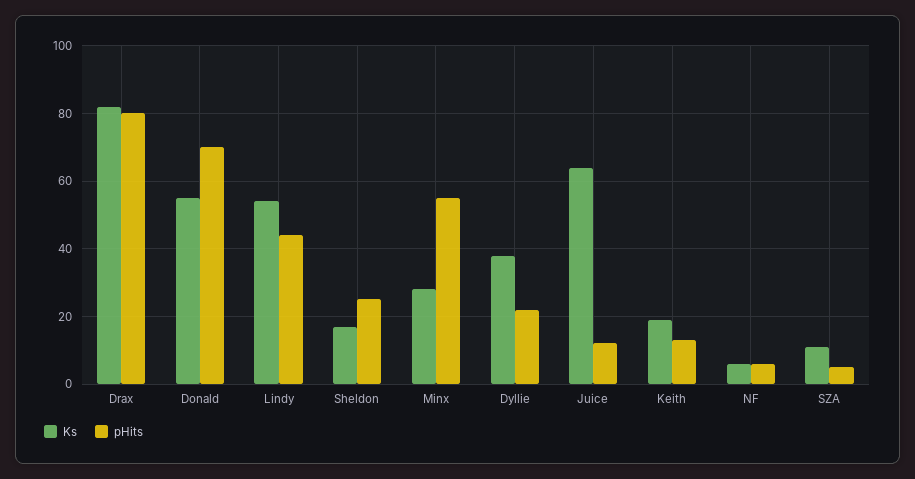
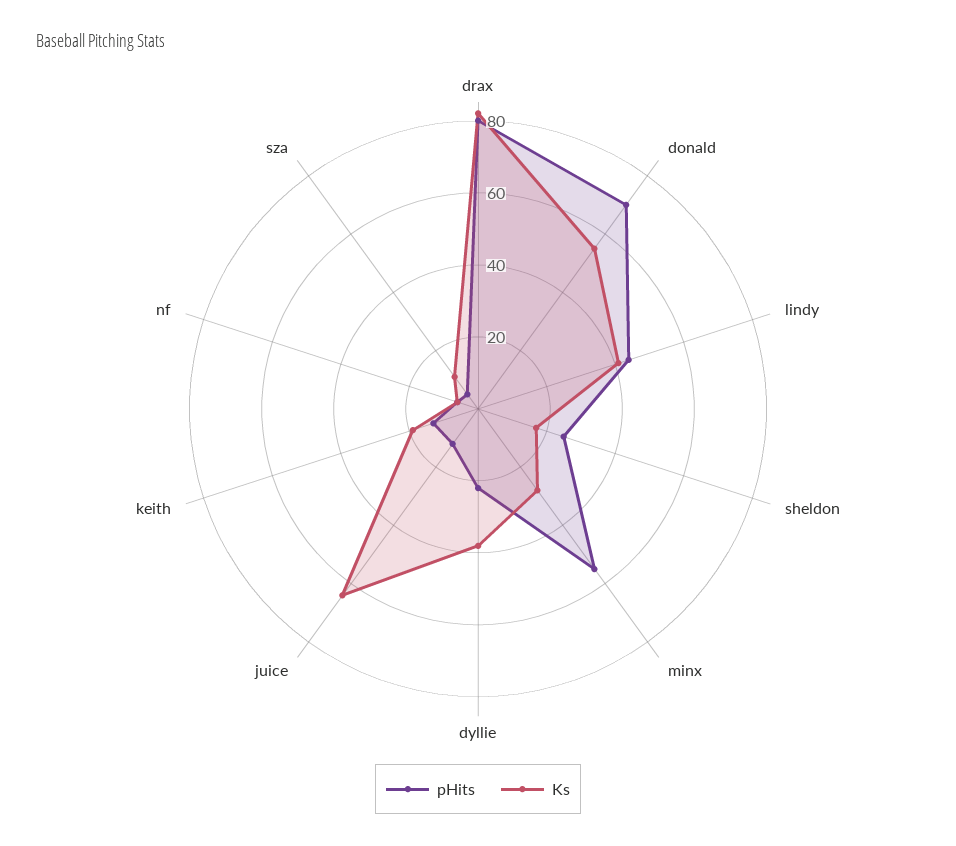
Ks, Lindy: 55 -> 40

